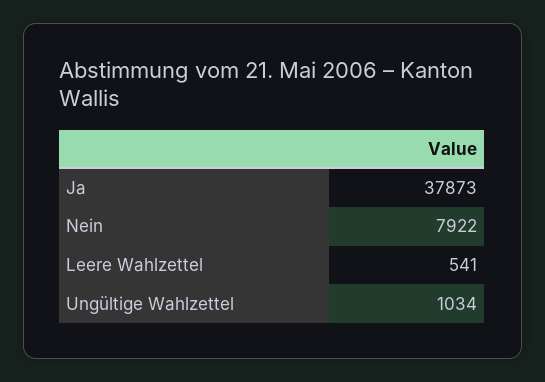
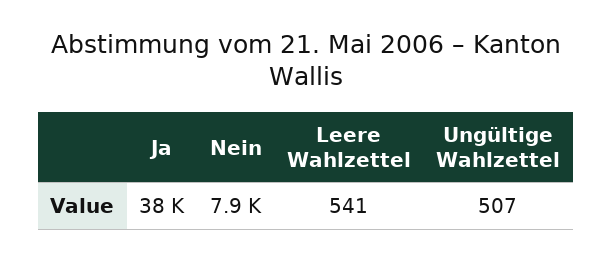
Ungültige Wahlzettel: 1034 -> 507

